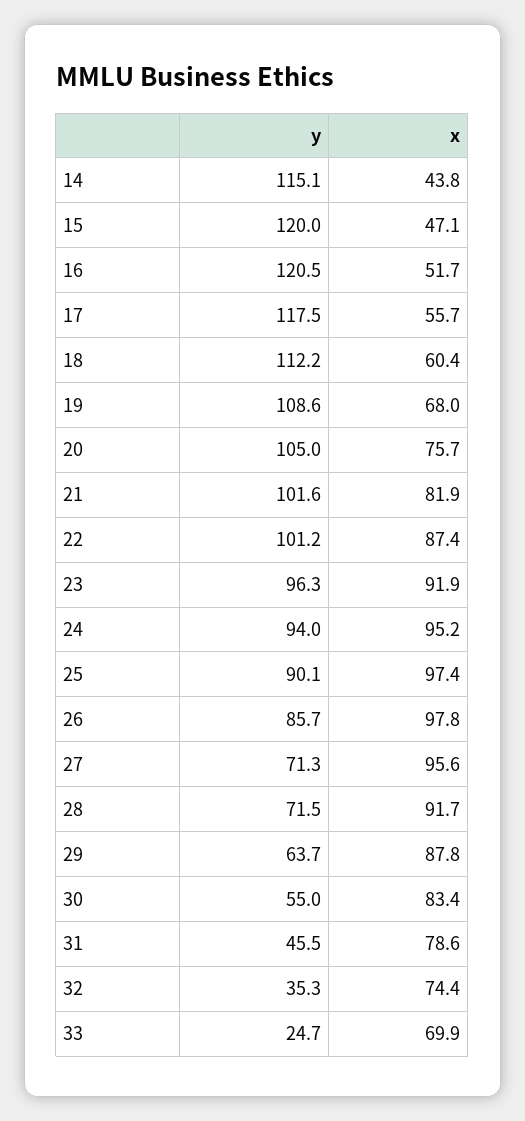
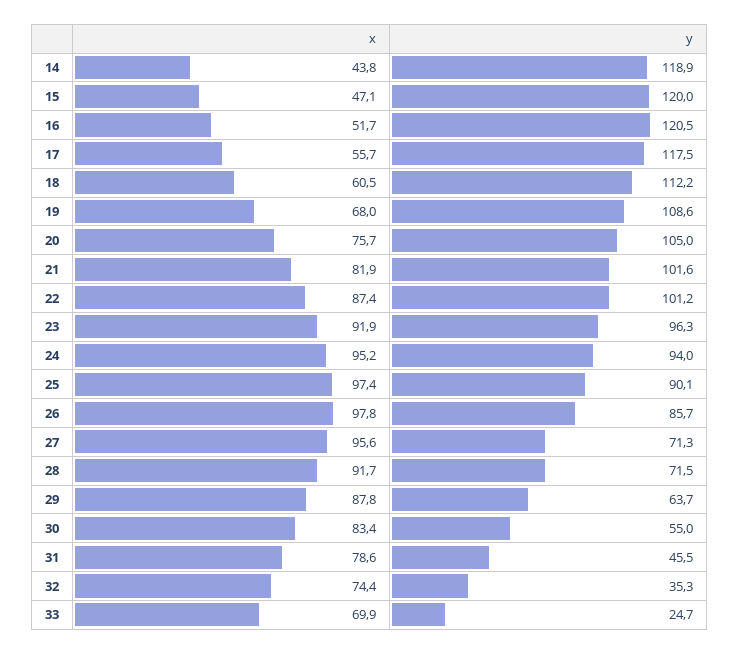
y, 14: 115.1 -> 118.9
x, 18: 60.4 -> 60.5

